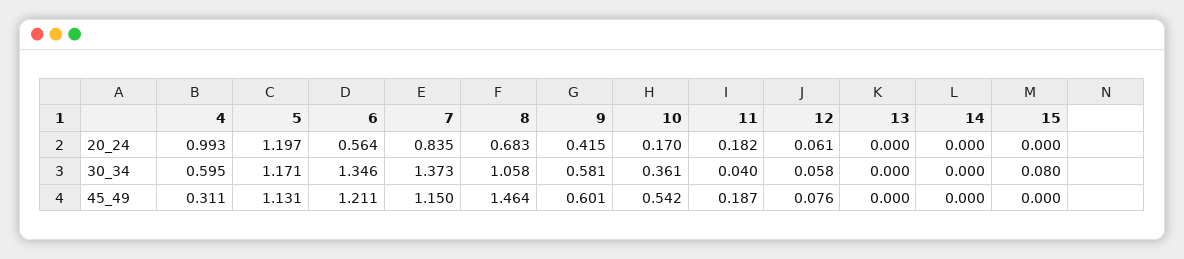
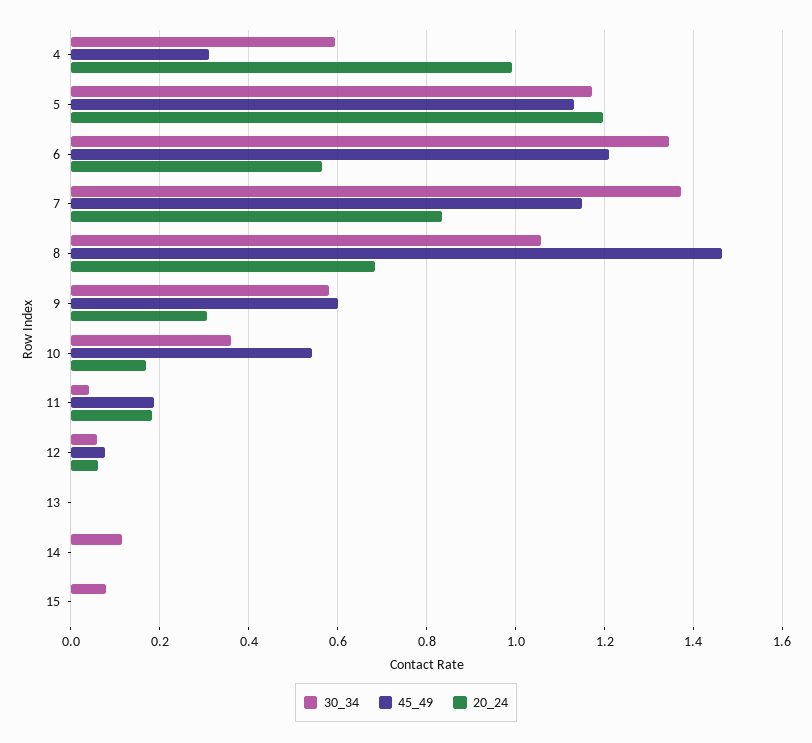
20_24, 9: 0.415 -> 0.3
30_34, 14: 0 -> 0.12

